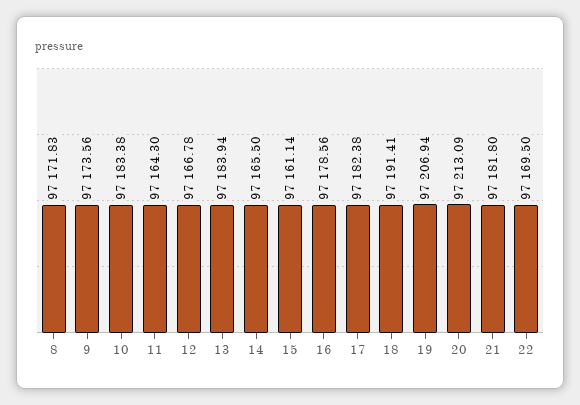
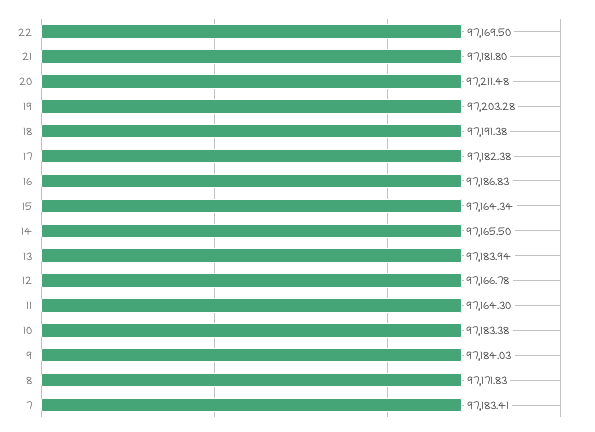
9: 97173.56 -> 97184.03
15: 97161.14 -> 97164.34
16: 97178.56 -> 97186.83
18: 97191.41 -> 97191.38
19: 97206.94 -> 97203.28
20: 97213.09 -> 97211.48
7: none -> 97183.41

